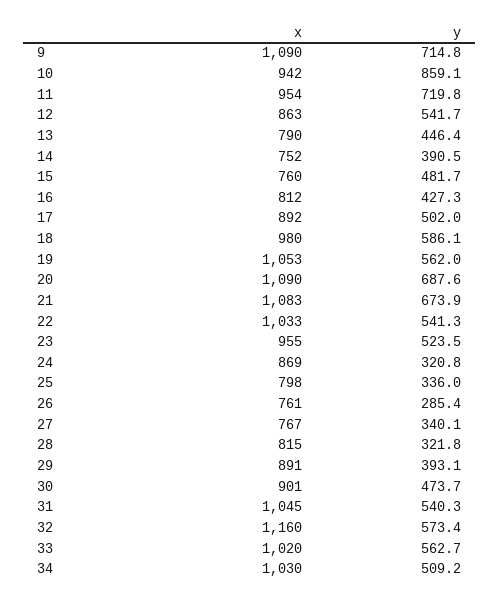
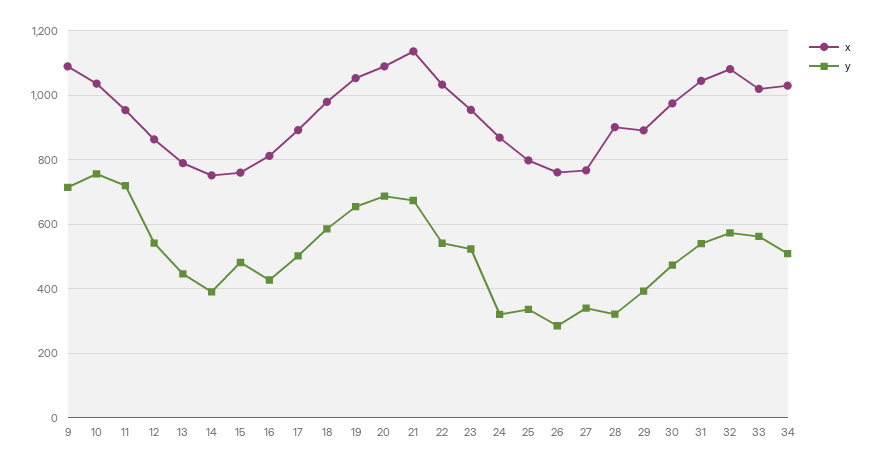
x, 10: 942 -> 1040
y, 10: 859.1 -> 760
y, 19: 562 -> 660
x, 21: 1083 -> 1140
x, 28: 815 -> 900
x, 30: 901 -> 980
x, 32: 1160 -> 1080

